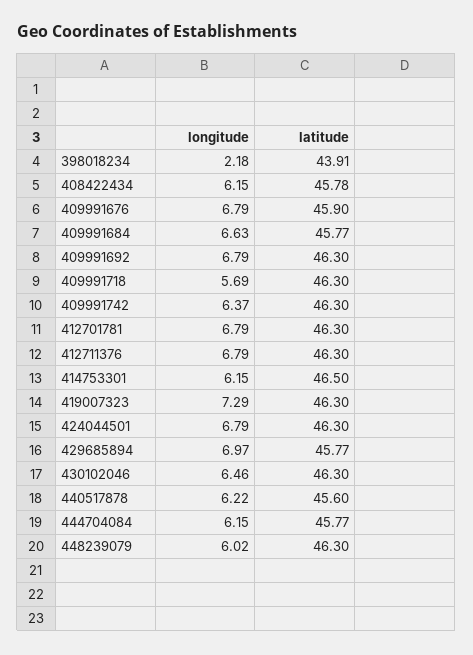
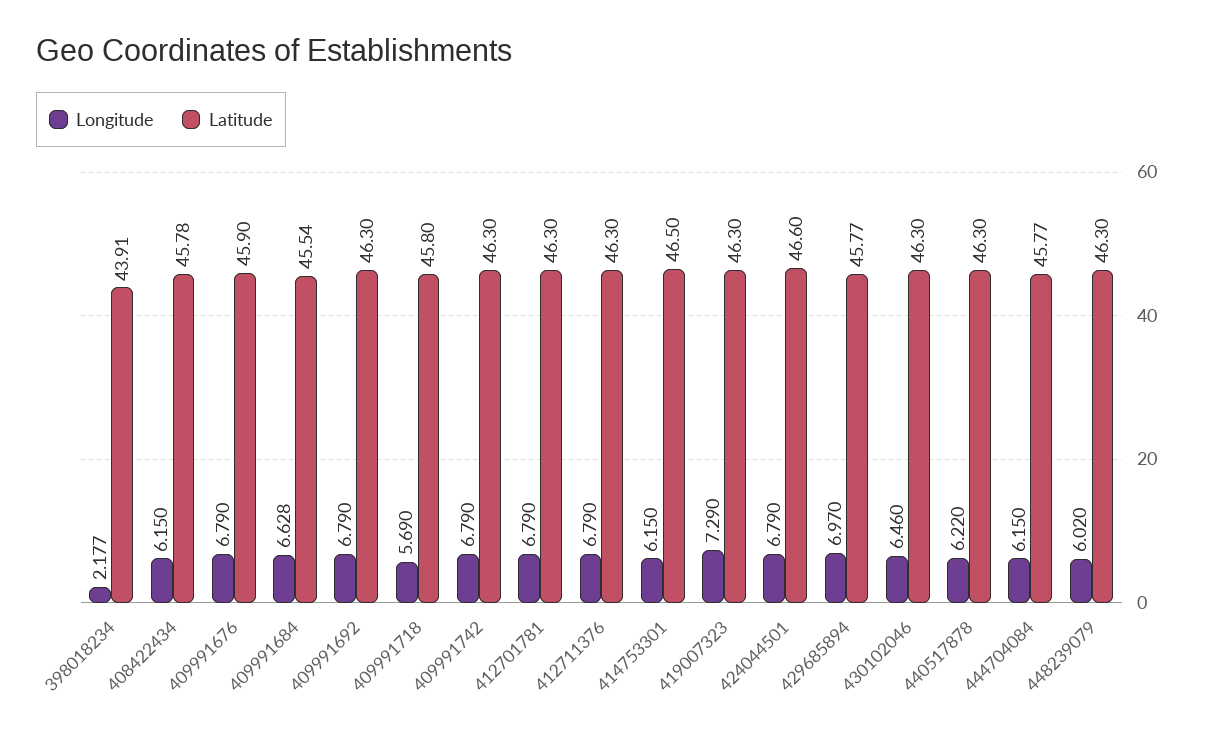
latitude, 409991684: 45.77 -> 45.54
latitude, 409991718: 46.3 -> 45.8
longitude, 409991742: 6.37 -> 6.79
latitude, 424044501: 46.3 -> 46.6
latitude, 440517878: 45.6 -> 46.3

